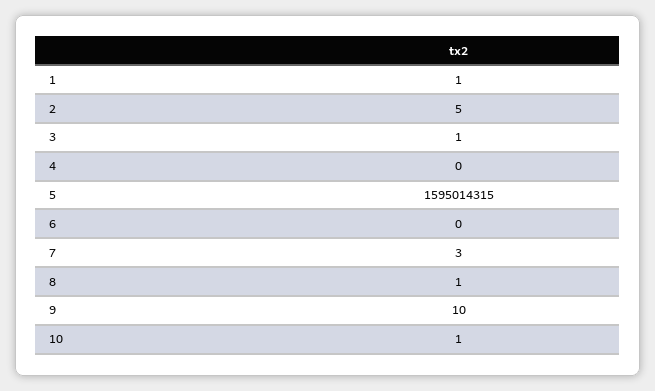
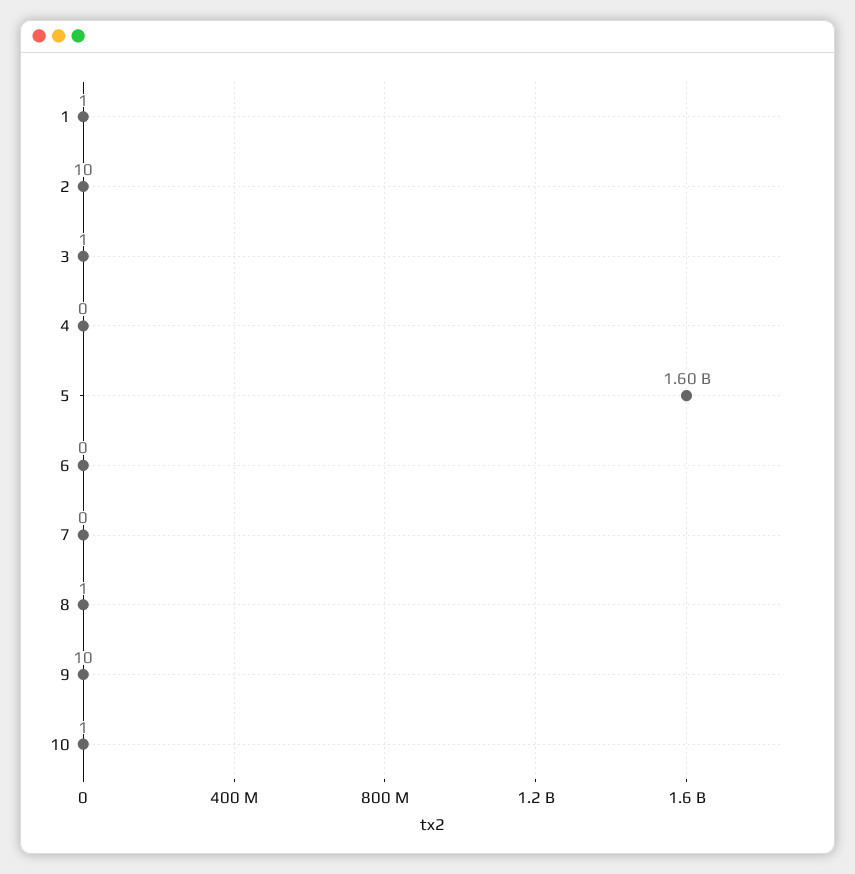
2: 5 -> 10
7: 3 -> 0

